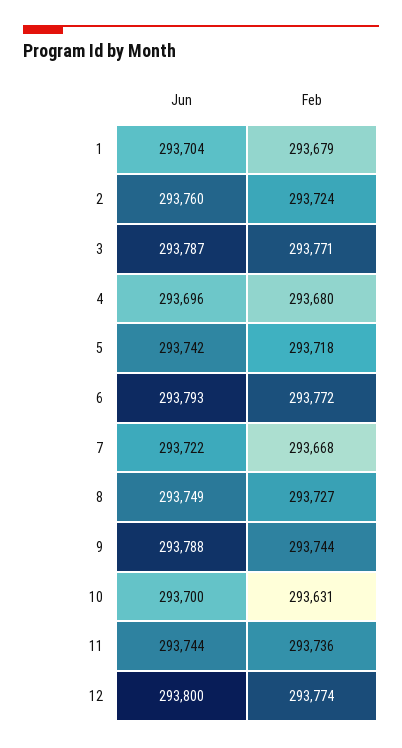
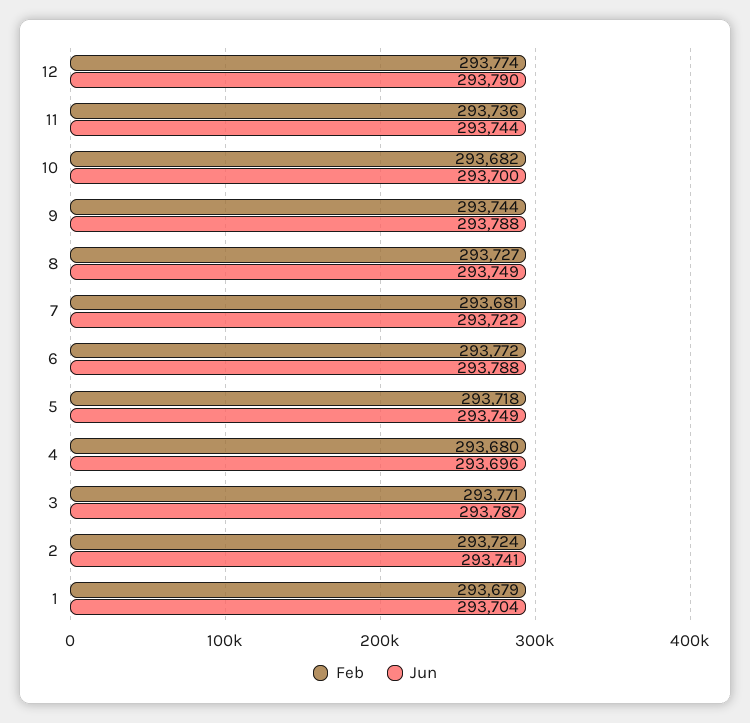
Jun, 2: 293760 -> 293741
Jun, 5: 293742 -> 293749
Jun, 6: 293793 -> 293788
Feb, 7: 293668 -> 293681
Feb, 10: 293631 -> 293682
Jun, 12: 293800 -> 293790

